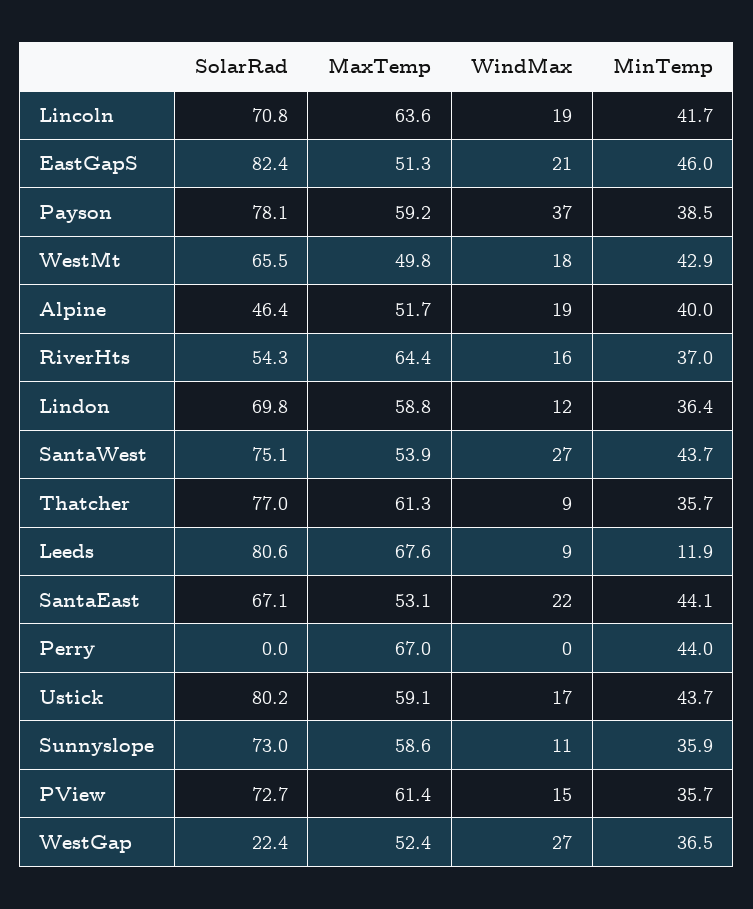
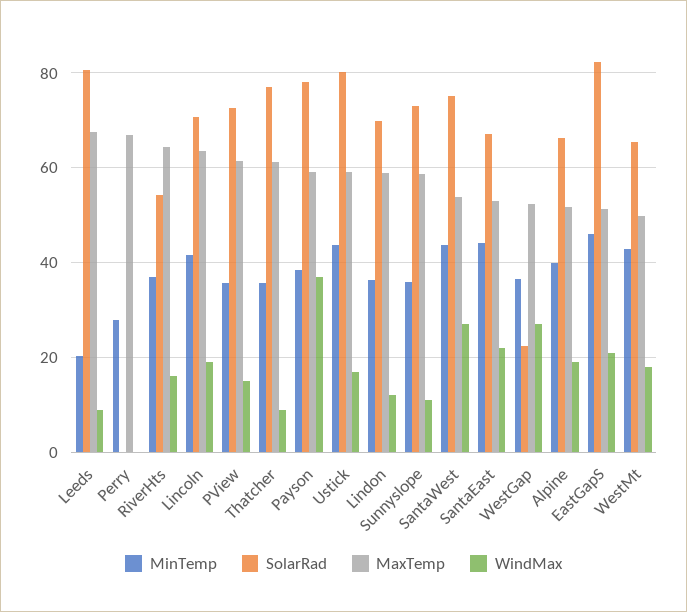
SolarRad, Alpine: 46.4 -> 66
MinTemp, Leeds: 11.9 -> 20
MinTemp, Perry: 44 -> 28

